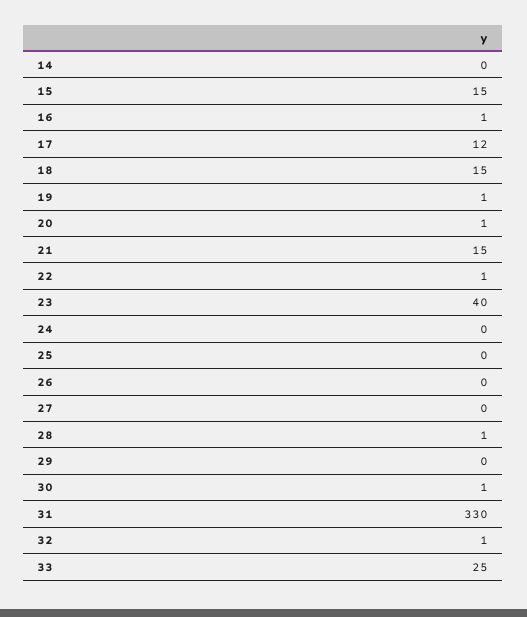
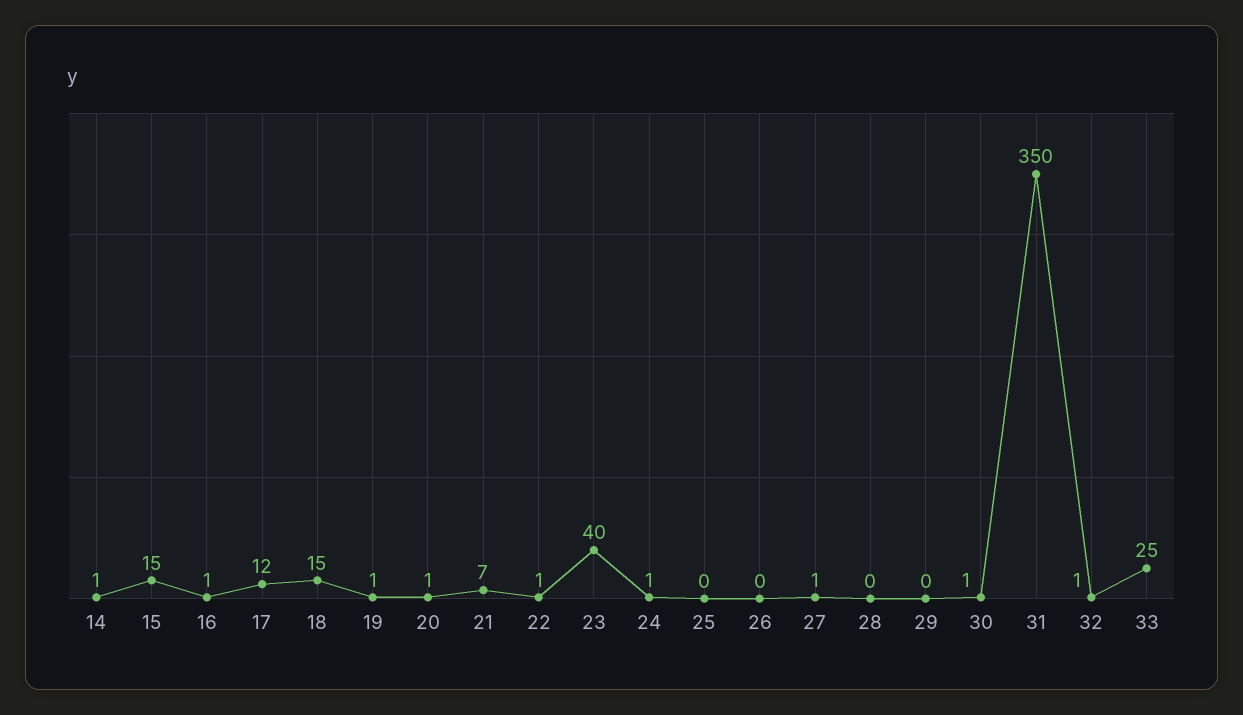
14: 0 -> 1
21: 15 -> 7
24: 0 -> 1
27: 0 -> 1
28: 1 -> 0
31: 330 -> 350

